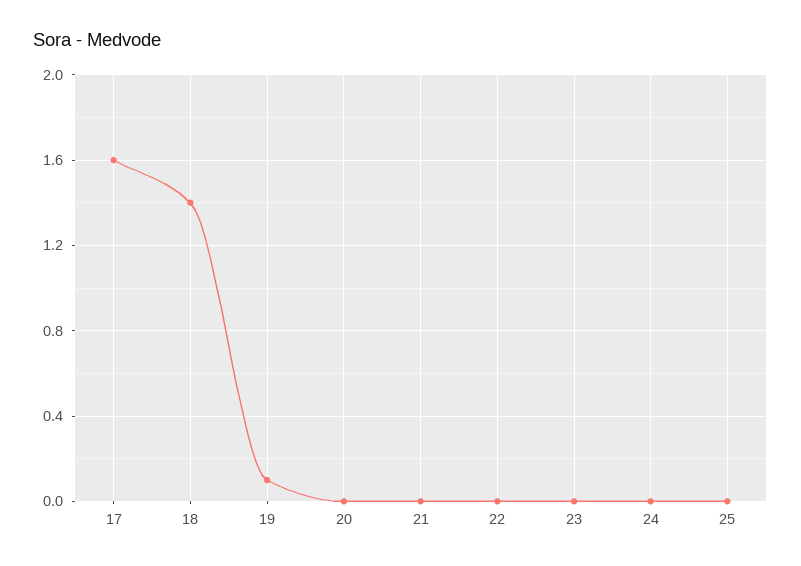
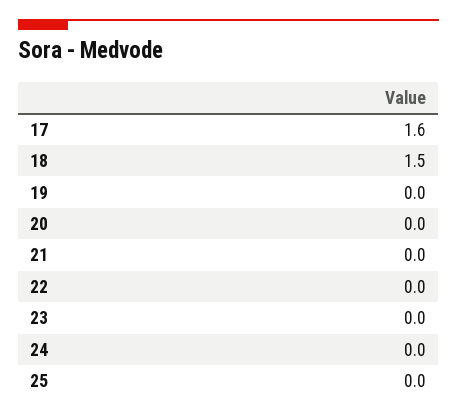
18: 1.4 -> 1.5
19: 0.1 -> 0

